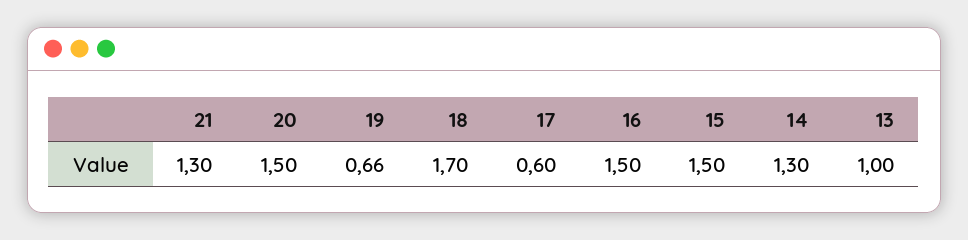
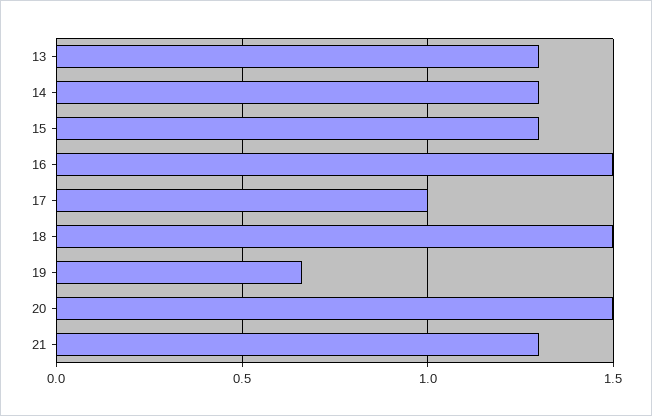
18: 1.7 -> 1.5
17: 0.6 -> 1
15: 1.5 -> 1.3
13: 1 -> 1.3

